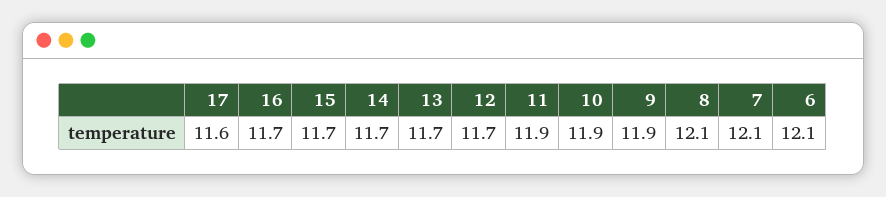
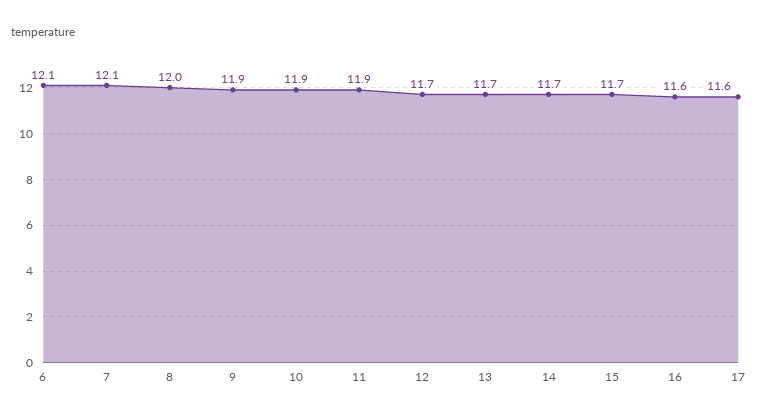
16: 11.7 -> 11.6
8: 12.1 -> 12

